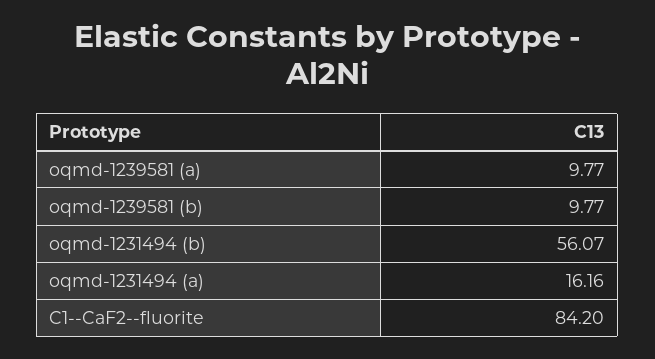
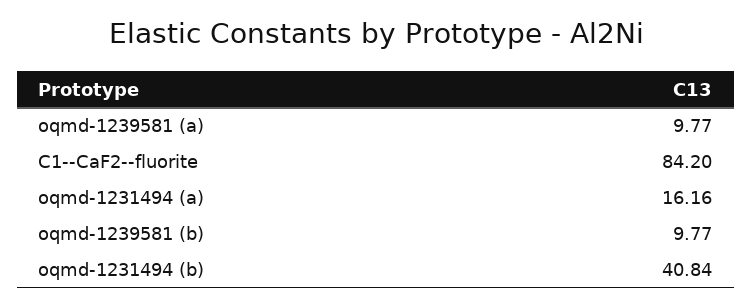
oqmd-1231494 (b): 56.07 -> 40.84

